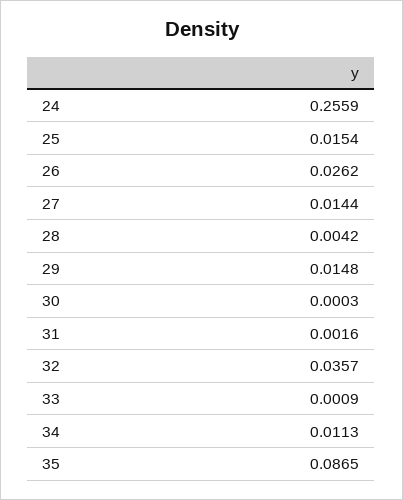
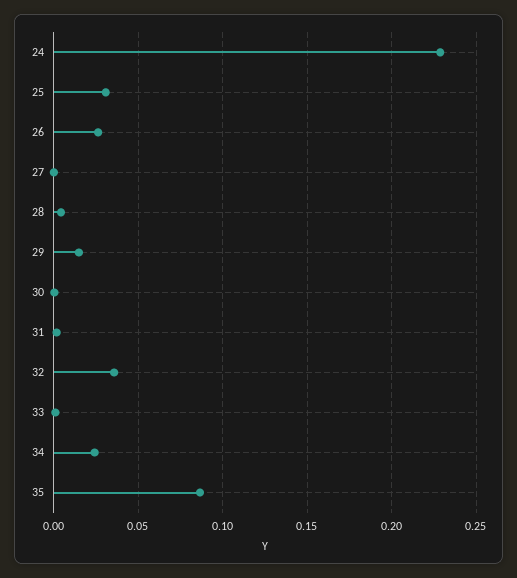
24: 0.2559 -> 0.23
25: 0.0154 -> 0.03
27: 0.0144 -> 0
34: 0.0113 -> 0.025

